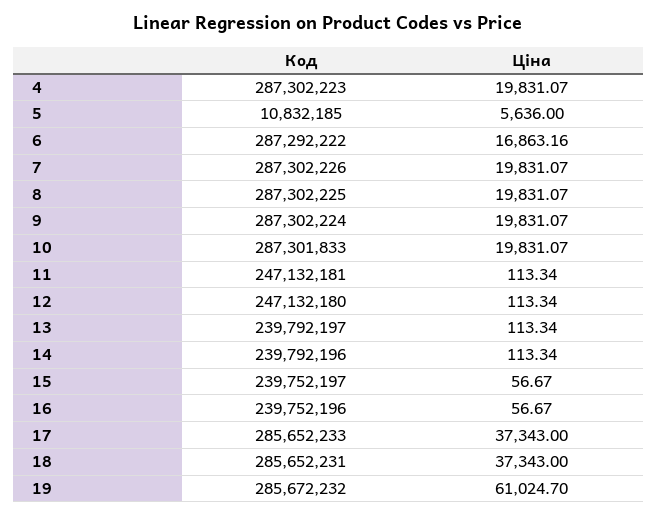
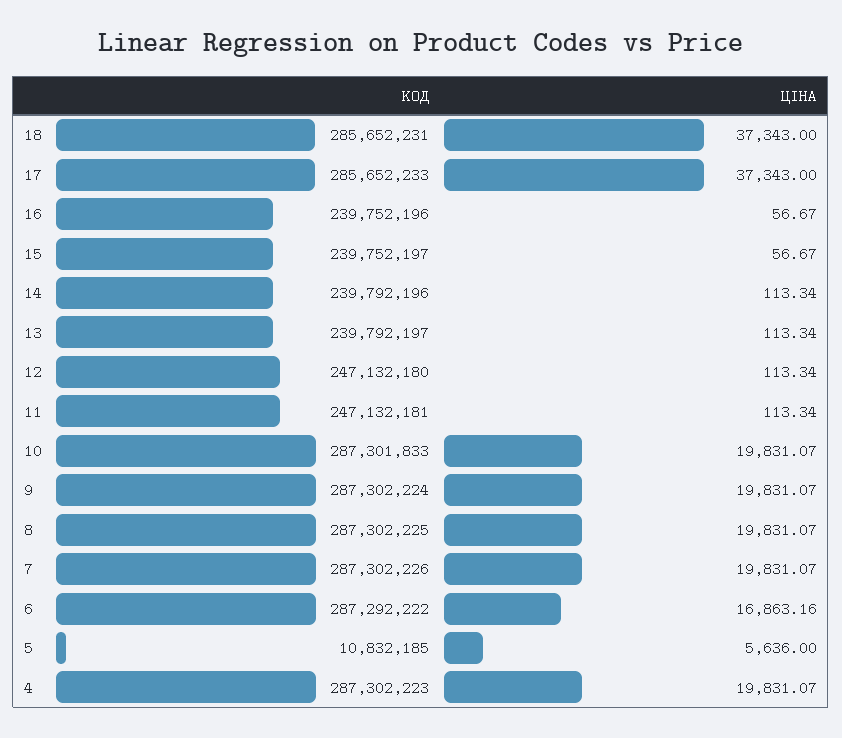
Код, 19: 285672232 -> none
Ціна, 19: 61024.7 -> none

